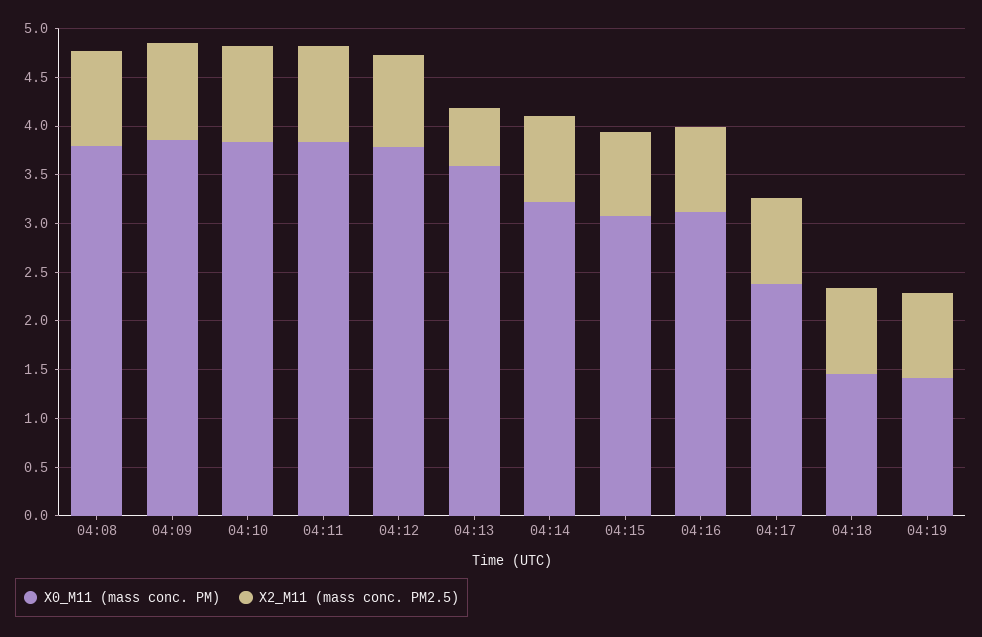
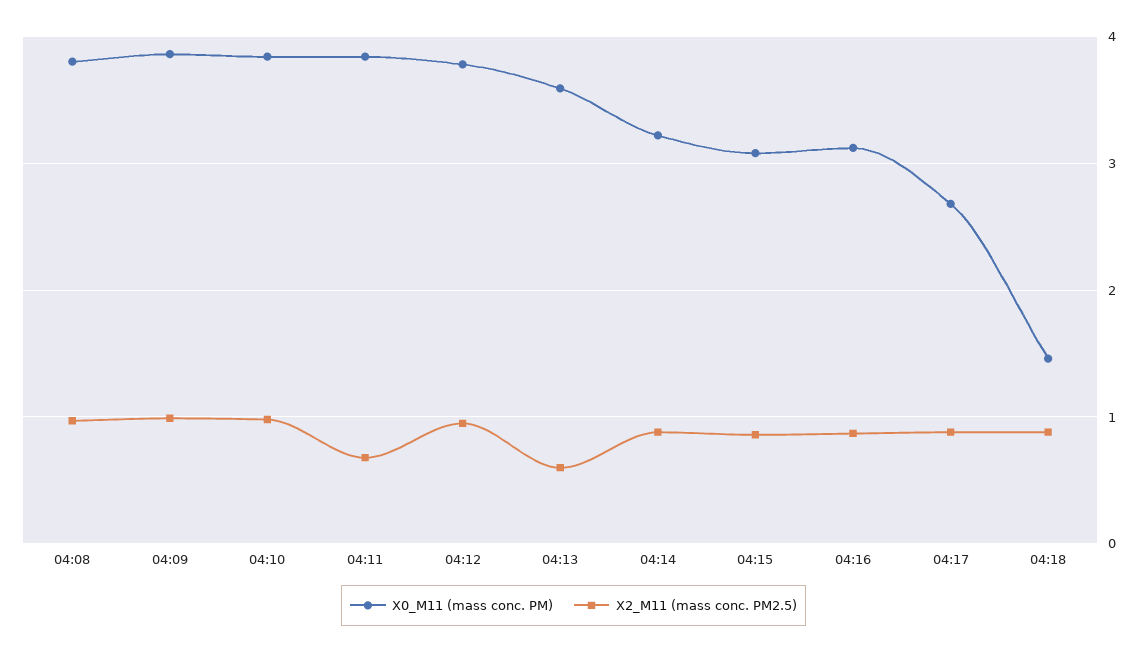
X2_M11 (mass conc. PM2.5), 04:11: 1 -> 0.7
X0_M11 (mass conc. PM), 04:17: 2.4 -> 2.7
X0_M11 (mass conc. PM), 04:19: 1.4 -> none
X2_M11 (mass conc. PM2.5), 04:19: 0.9 -> none

